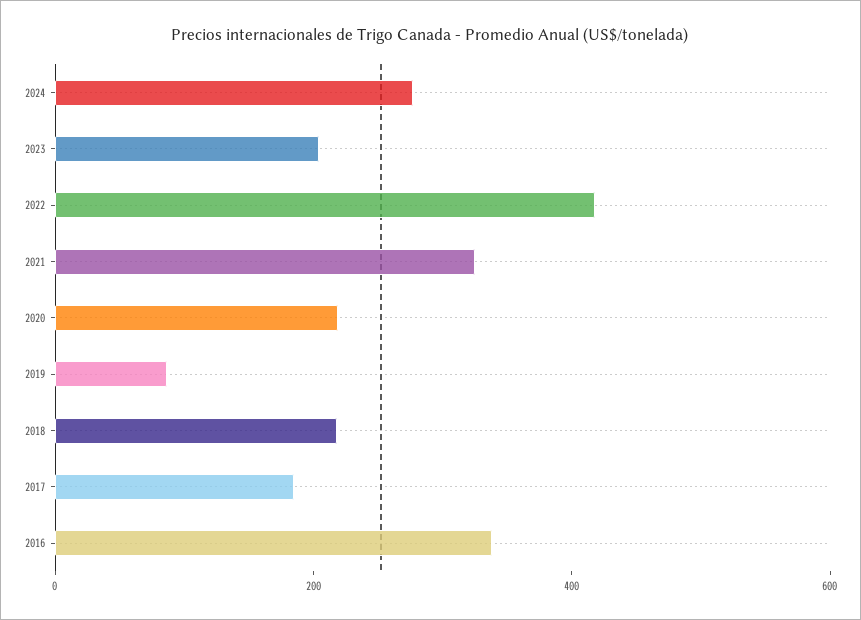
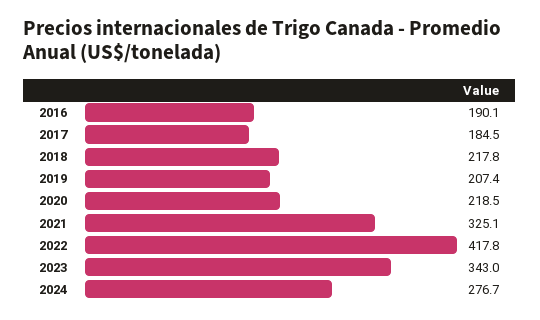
2023: 200 -> 343
2019: 100 -> 207.4
2016: 350 -> 190.1

